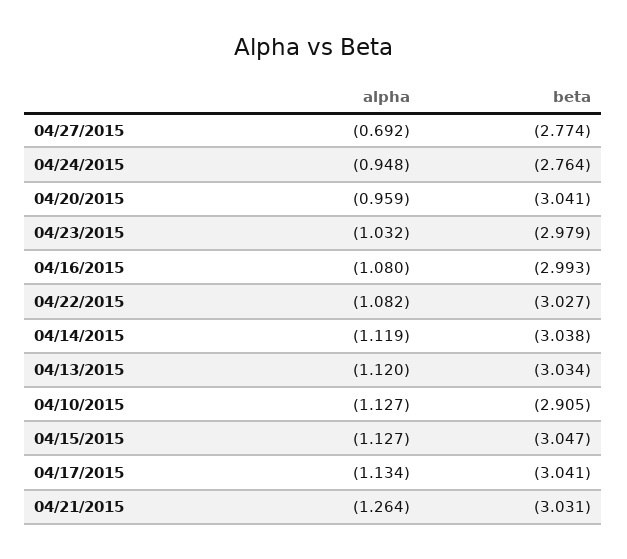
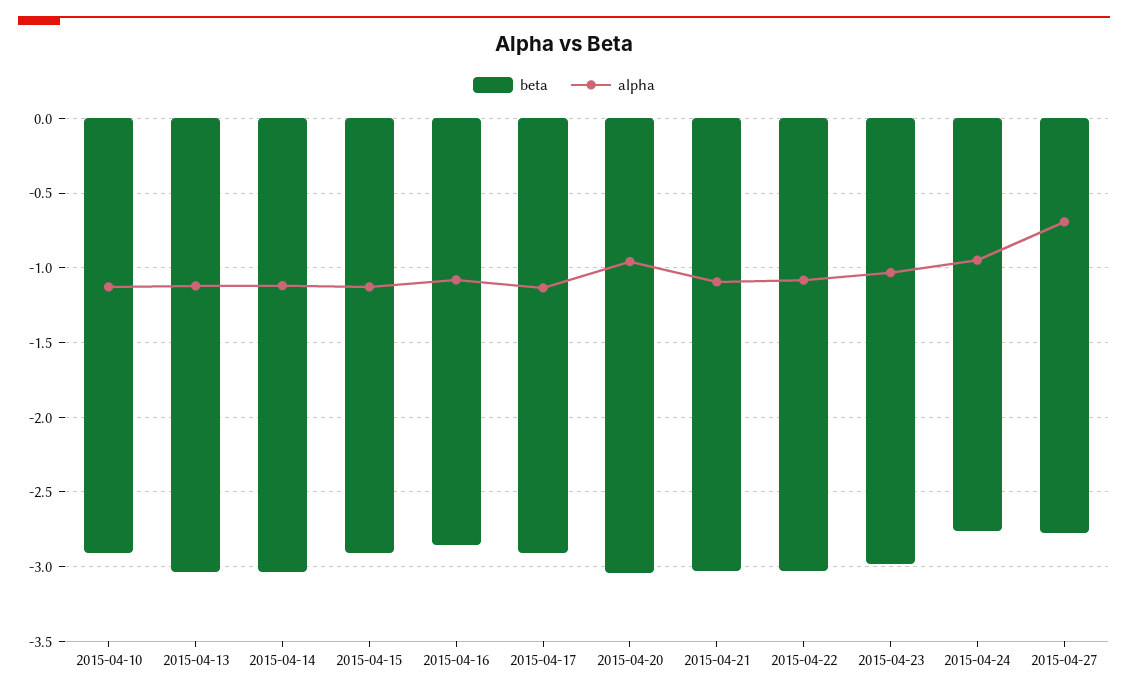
beta, 04/16/2015: -2.993 -> -2.85
beta, 04/15/2015: -3.047 -> -2.9
beta, 04/17/2015: -3.041 -> -2.9
alpha, 04/21/2015: -1.264 -> -1.1

